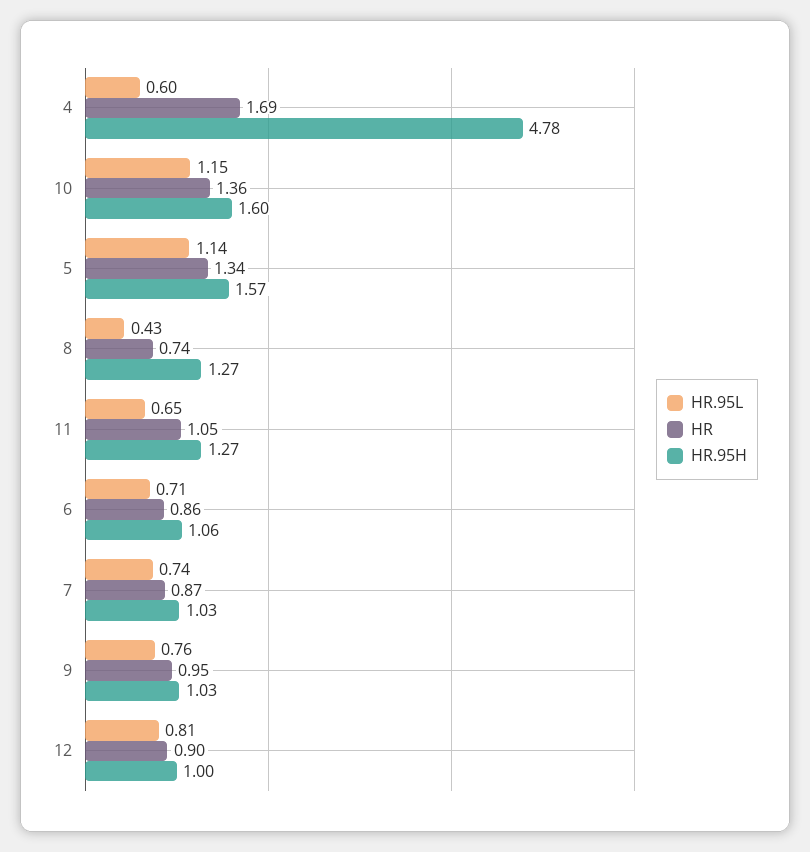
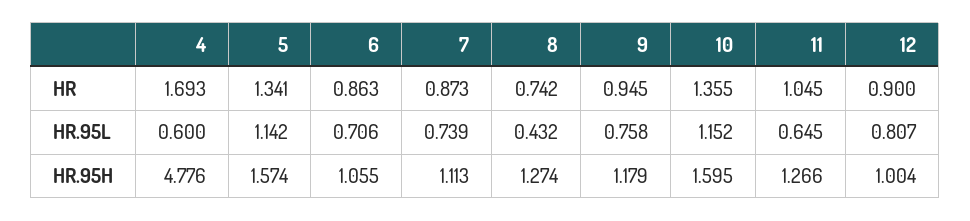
HR.95H, 7: 1.03 -> 1.113
HR.95H, 9: 1.03 -> 1.179

